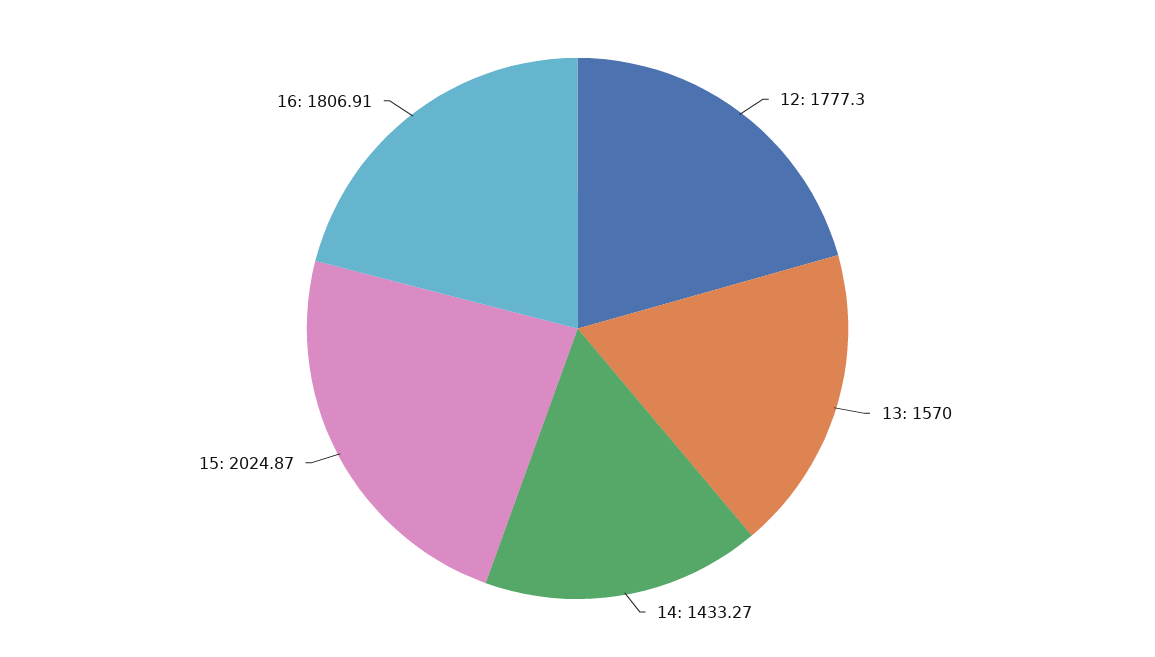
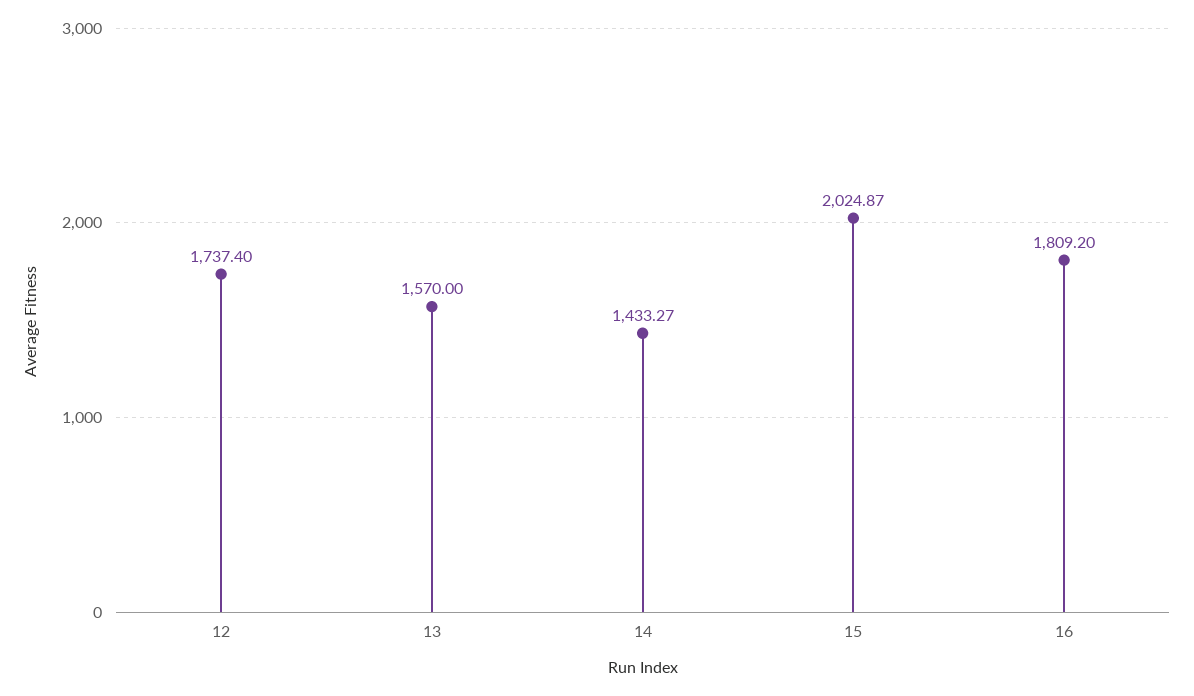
12: 1777.3 -> 1737.4
16: 1806.91 -> 1809.2

